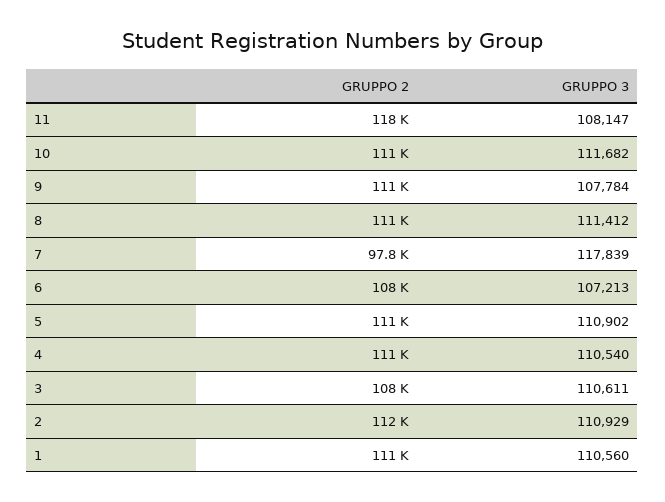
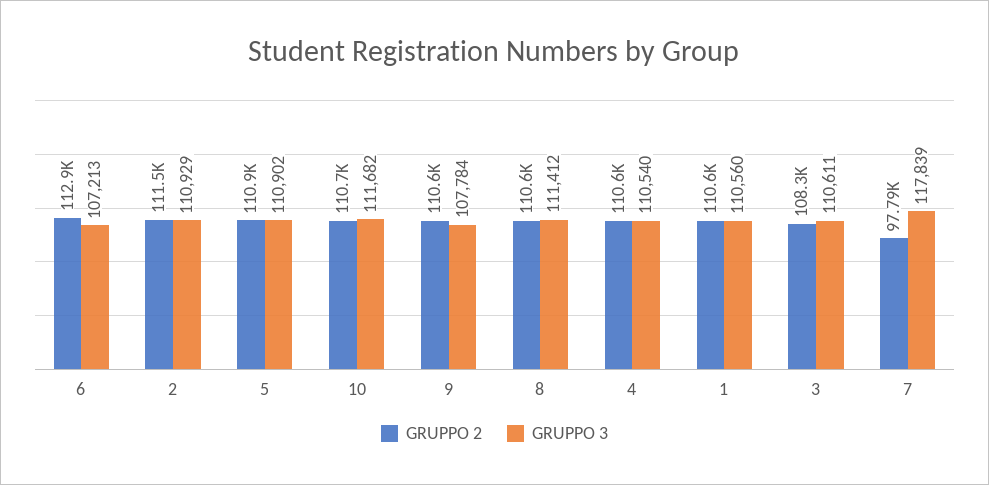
GRUPPO 2, 11: 118000 -> none
GRUPPO 3, 11: 108147 -> none
GRUPPO 2, 6: 108000 -> 112900

